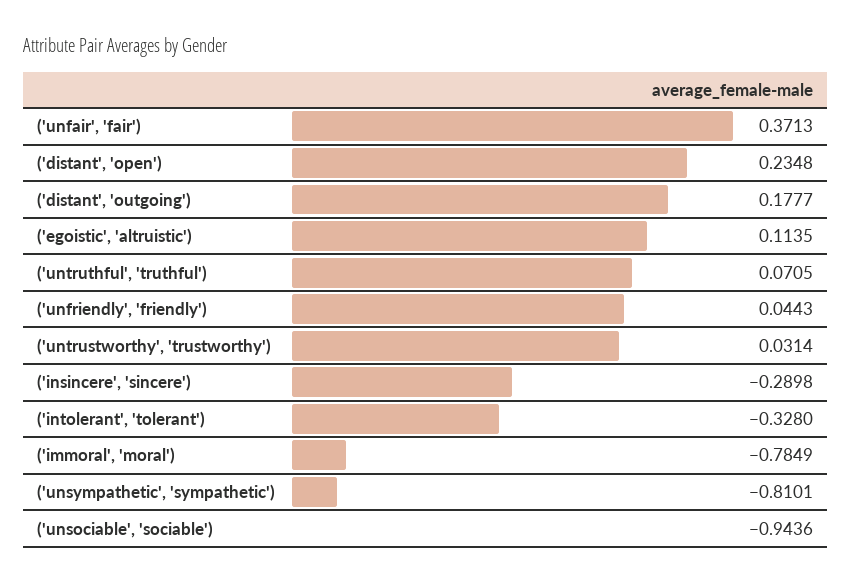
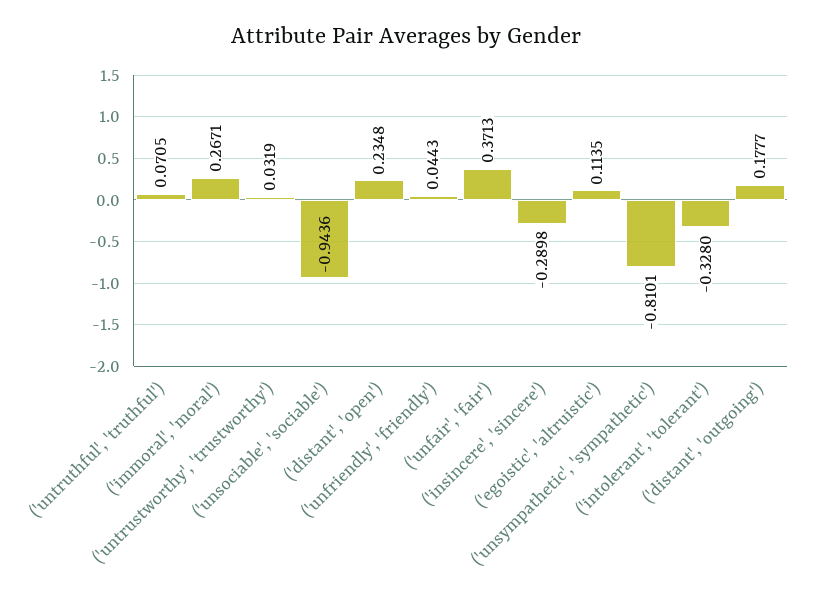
('untrustworthy', 'trustworthy'): 0.0314 -> 0.0319
('immoral', 'moral'): -0.7849 -> 0.2671

